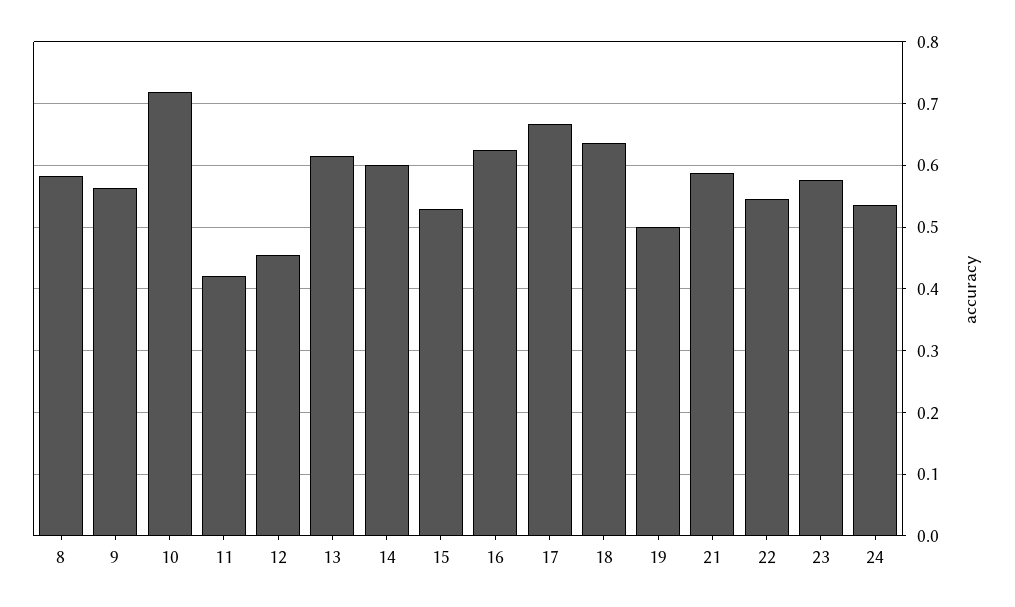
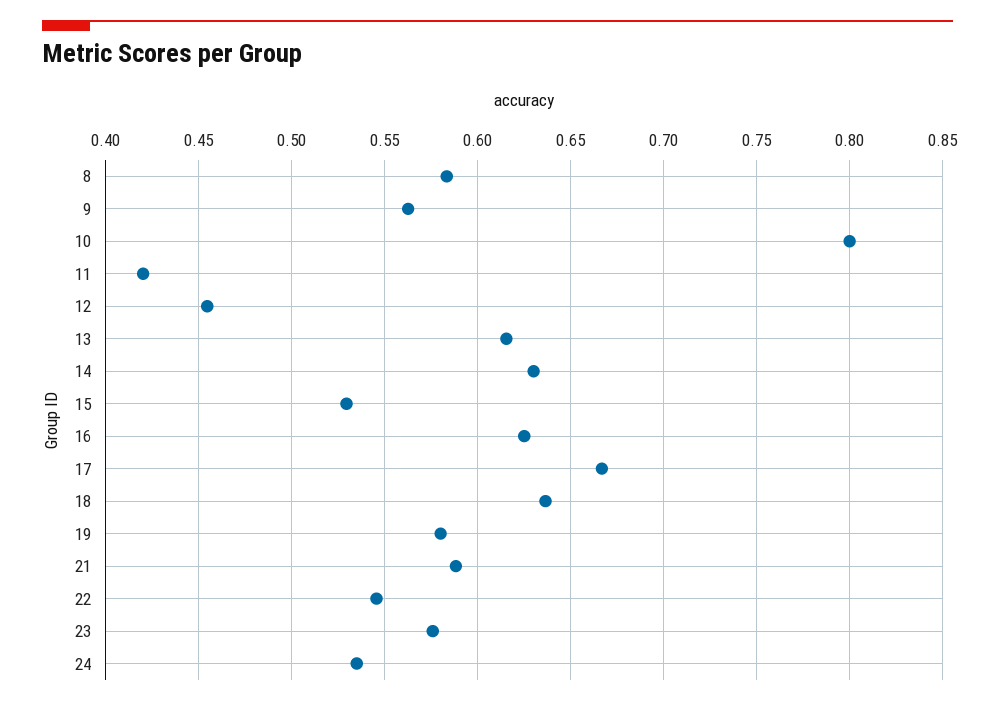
10: 0.72 -> 0.8
14: 0.6 -> 0.63
19: 0.5 -> 0.58

